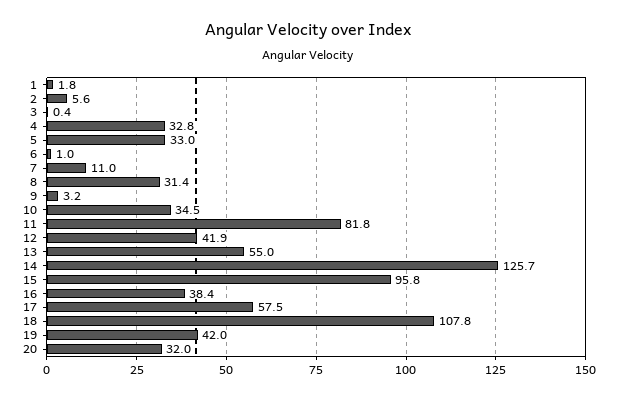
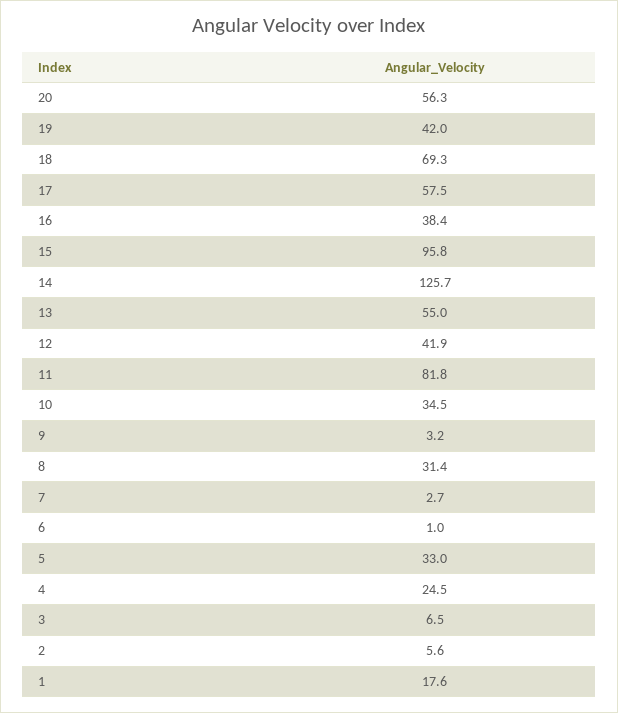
1: 1.8 -> 17.6
3: 0.4 -> 6.5
4: 32.8 -> 24.5
7: 11 -> 2.7
18: 107.8 -> 69.3
20: 32 -> 56.3

